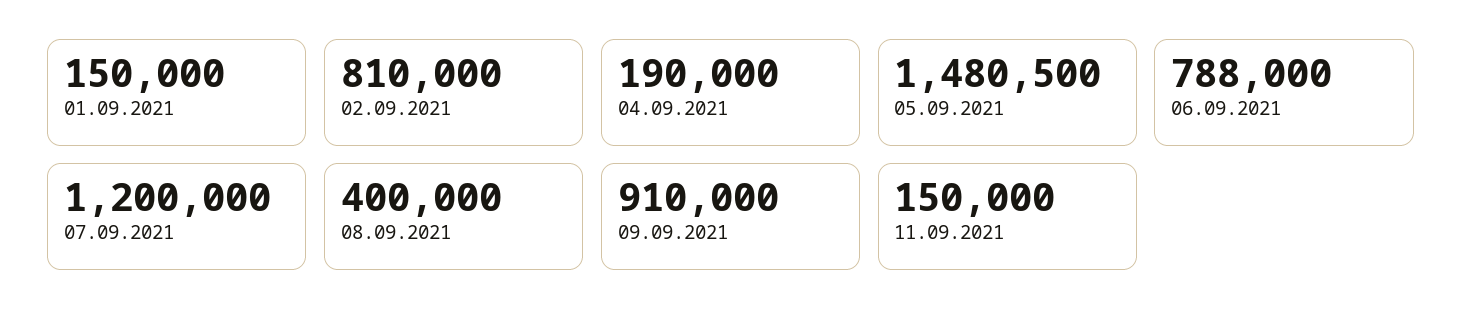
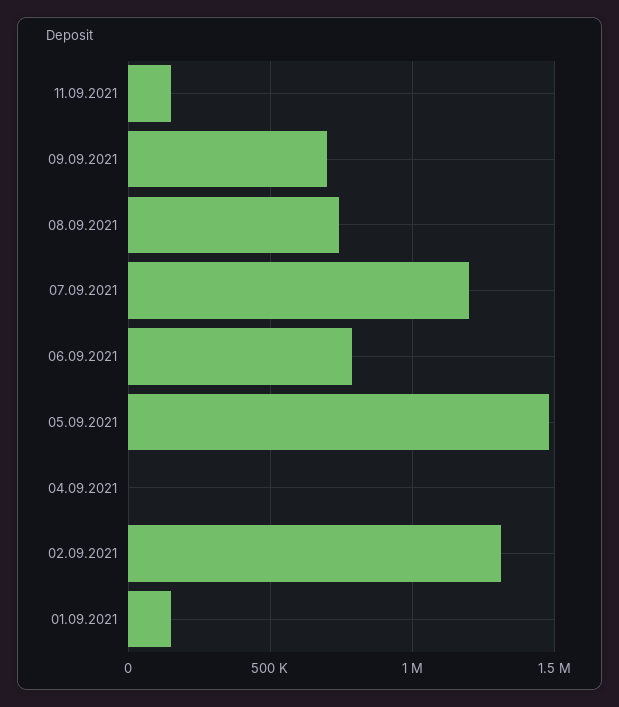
02.09.2021: 810000 -> 1300000
04.09.2021: 190000 -> 0
08.09.2021: 400000 -> 750000
09.09.2021: 910000 -> 700000

